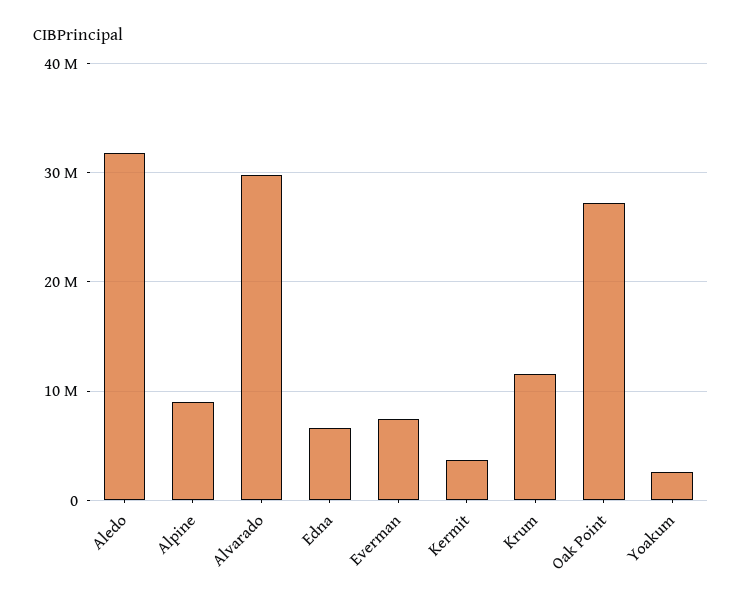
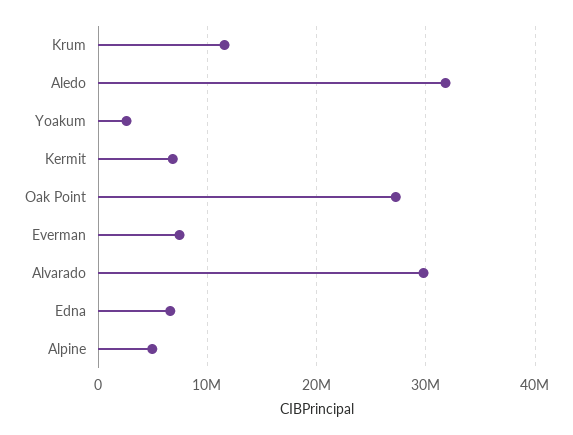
Alpine: 9000000 -> 5000000
Kermit: 4000000 -> 7000000

